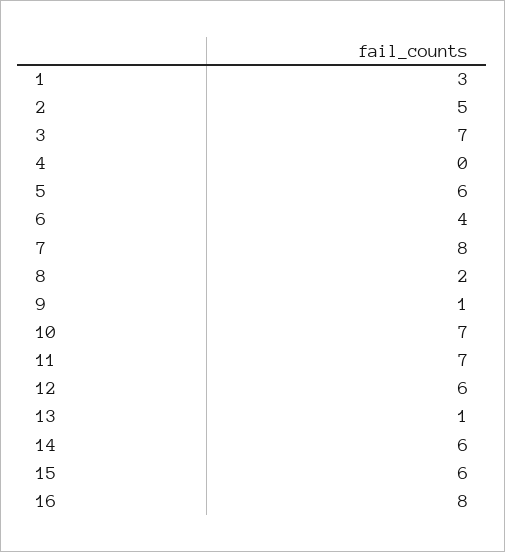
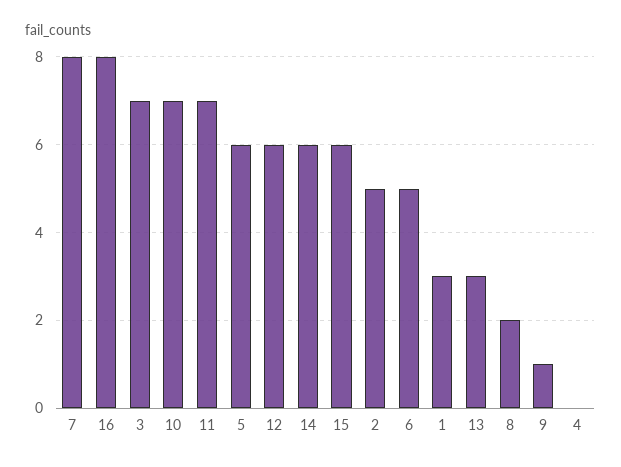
6: 4 -> 5
13: 1 -> 3

